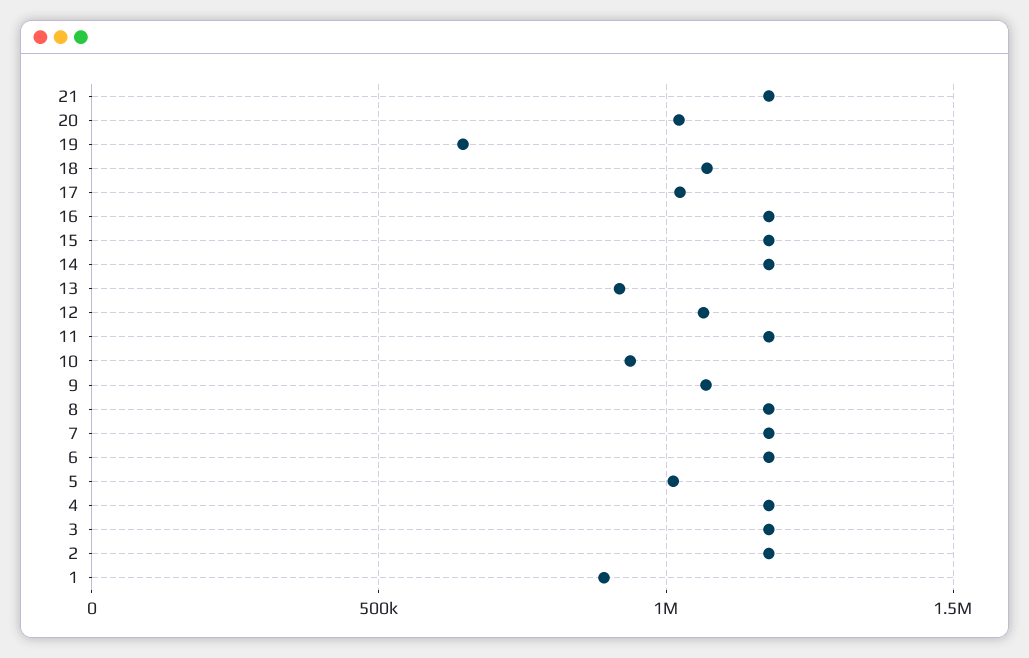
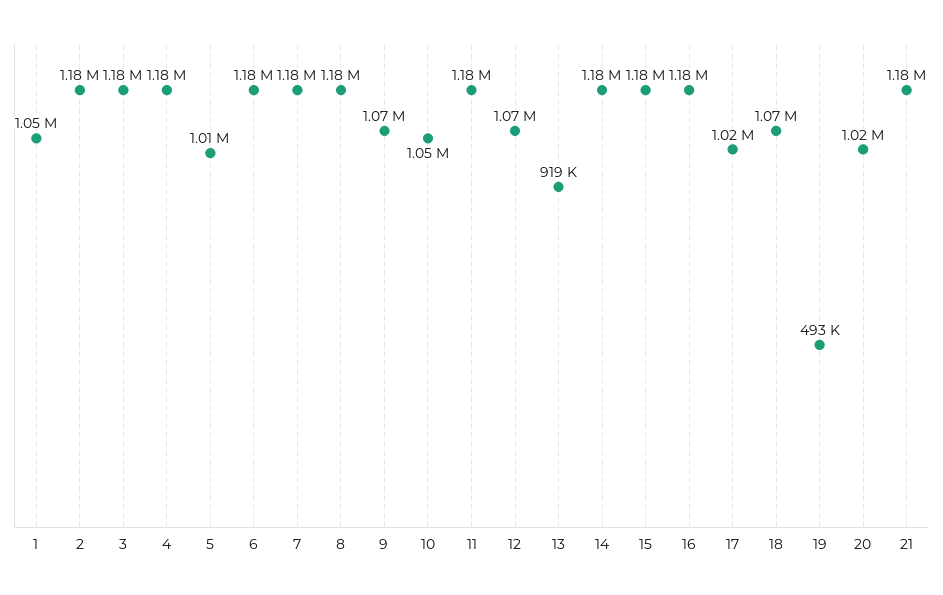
19: 650000 -> 493000
10: 950000 -> 1050000
1: 900000 -> 1050000

